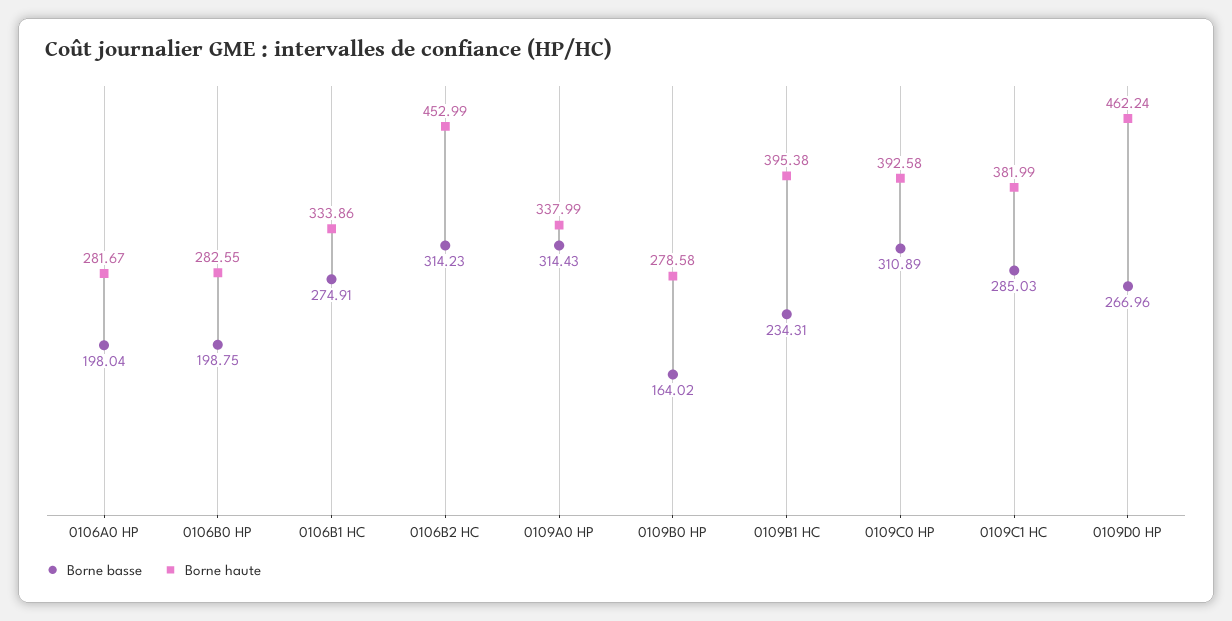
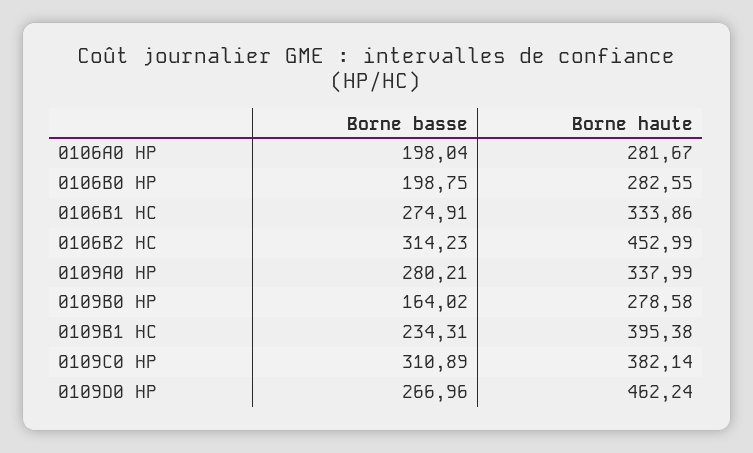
Borne basse, 0109A0 HP: 314.43 -> 280.21
Borne haute, 0109C0 HP: 392.58 -> 382.14
Borne basse, 0109C1 HC: 285.03 -> none
Borne haute, 0109C1 HC: 381.99 -> none

